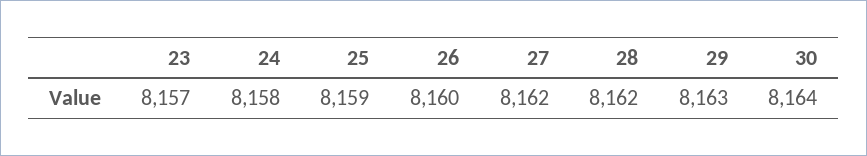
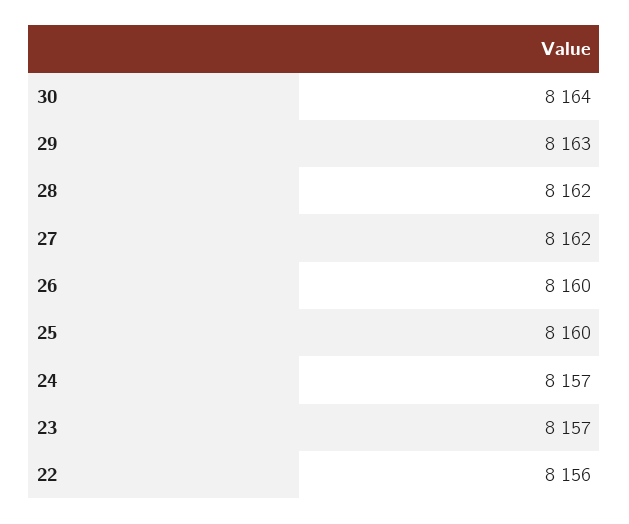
24: 8158 -> 8157
25: 8159 -> 8160
22: none -> 8156

